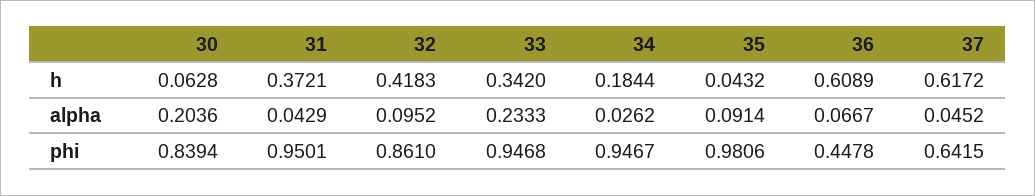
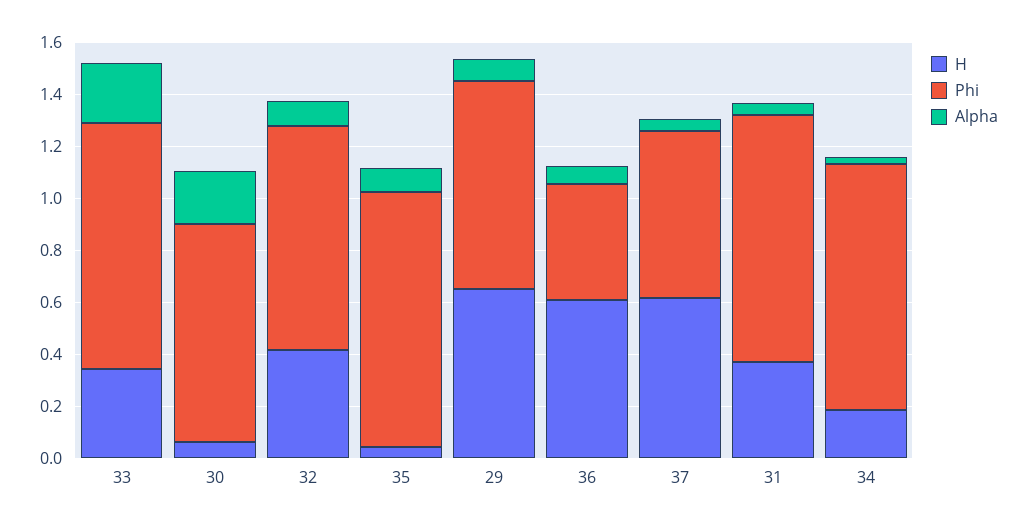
h, 29: none -> 0.65
phi, 29: none -> 0.8
alpha, 29: none -> 0.1

